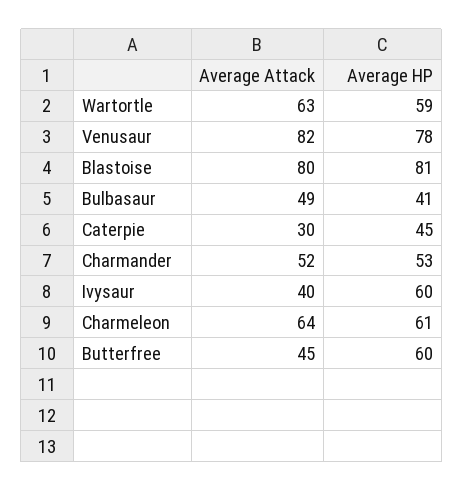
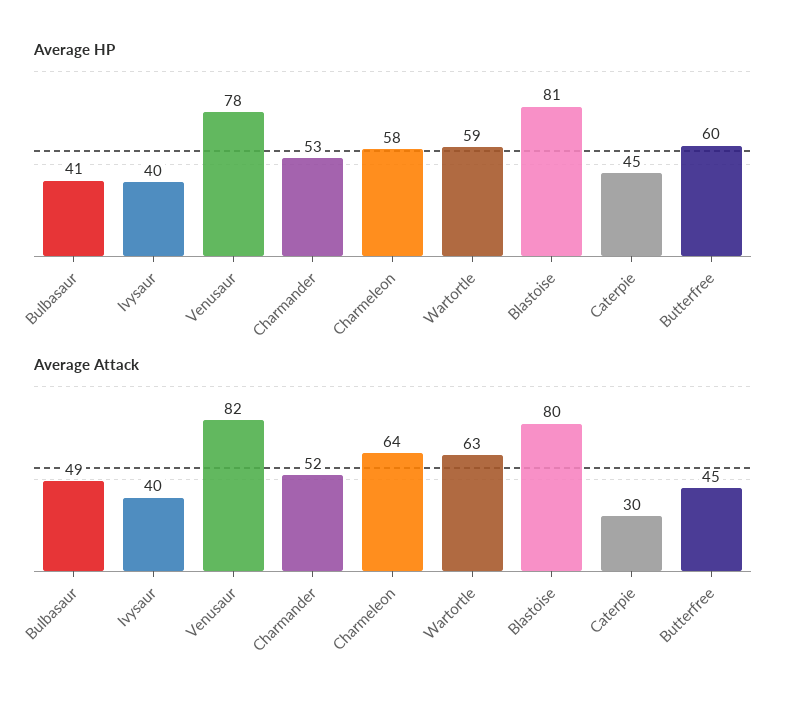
Average HP, Ivysaur: 60 -> 40
Average HP, Charmeleon: 61 -> 58

